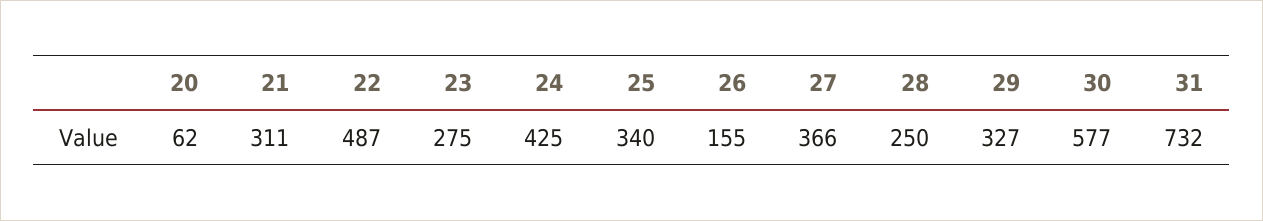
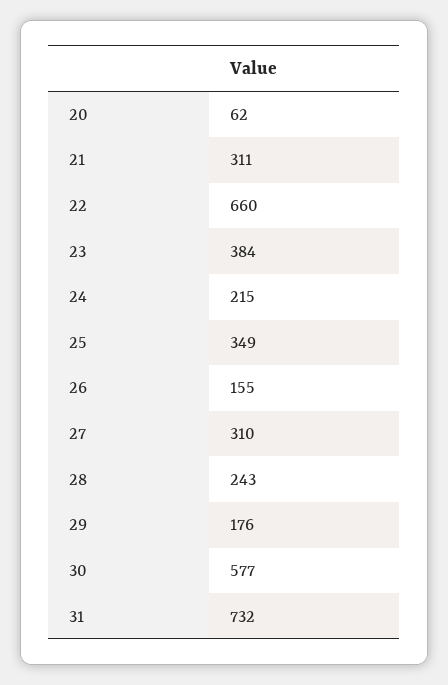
22: 487 -> 660
23: 275 -> 384
24: 425 -> 215
25: 340 -> 349
27: 366 -> 310
28: 250 -> 243
29: 327 -> 176

